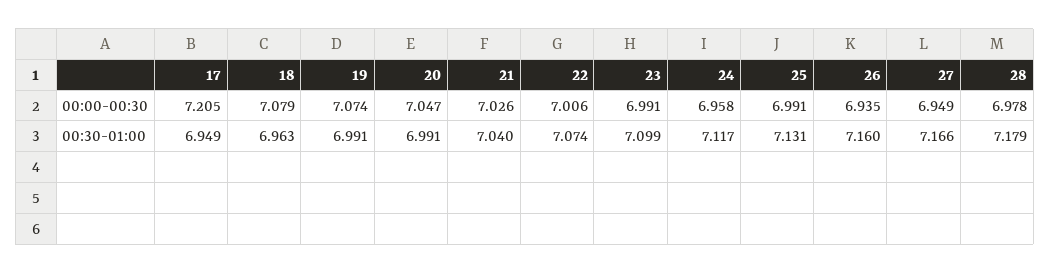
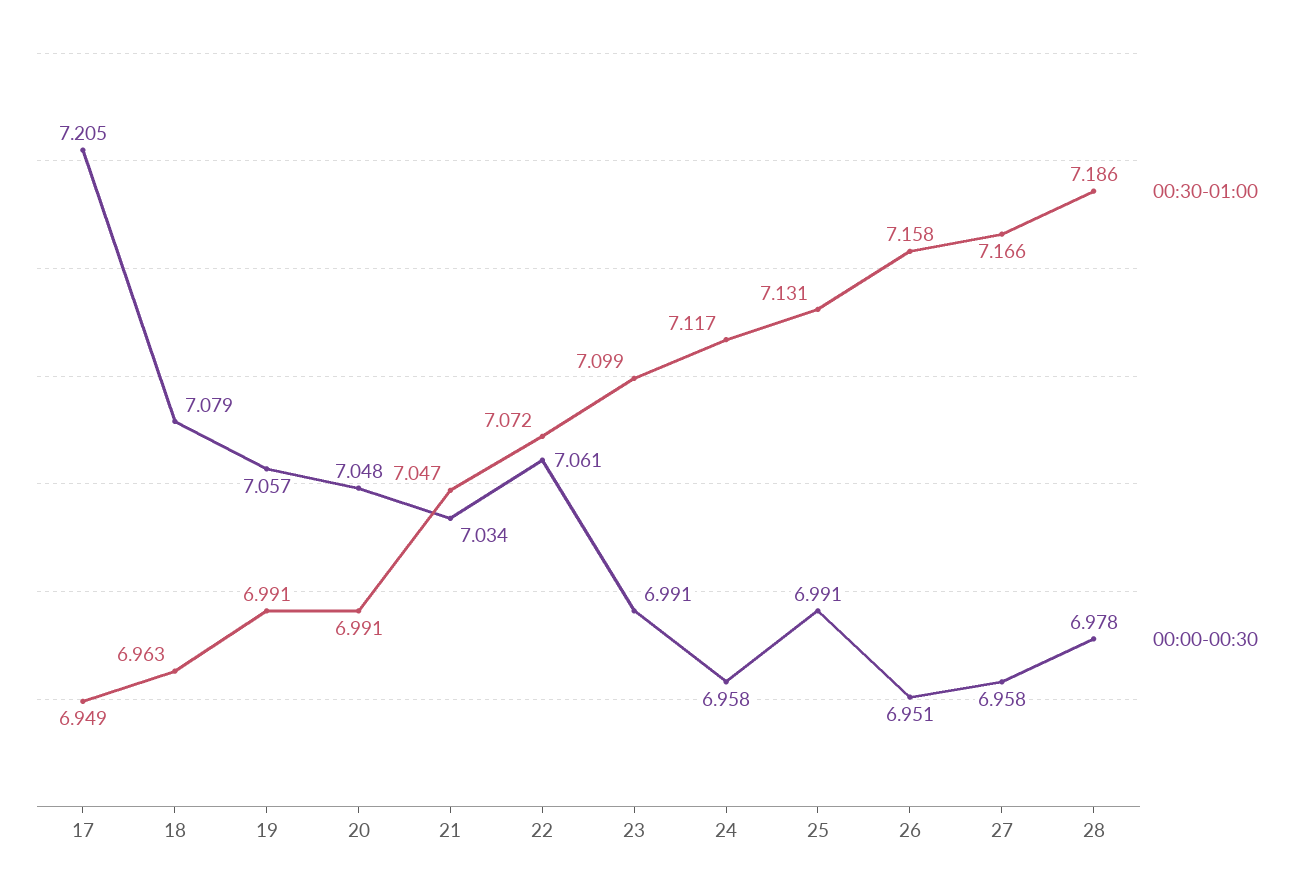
00:00-00:30, 19: 7.074 -> 7.057
00:00-00:30, 20: 7.047 -> 7.048
00:00-00:30, 21: 7.026 -> 7.034
00:00-00:30, 22: 7.006 -> 7.061
00:00-00:30, 26: 6.935 -> 6.951
00:00-00:30, 27: 6.949 -> 6.958
00:30-01:00, 21: 7.04 -> 7.047
00:30-01:00, 22: 7.074 -> 7.072
00:30-01:00, 26: 7.16 -> 7.158
00:30-01:00, 28: 7.179 -> 7.186

